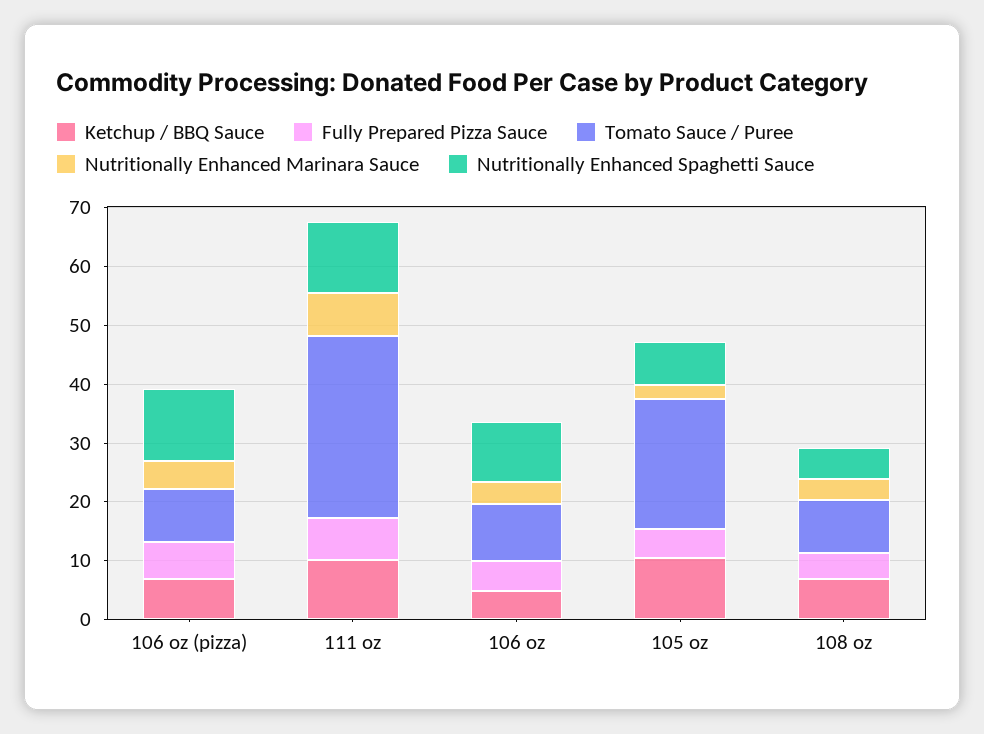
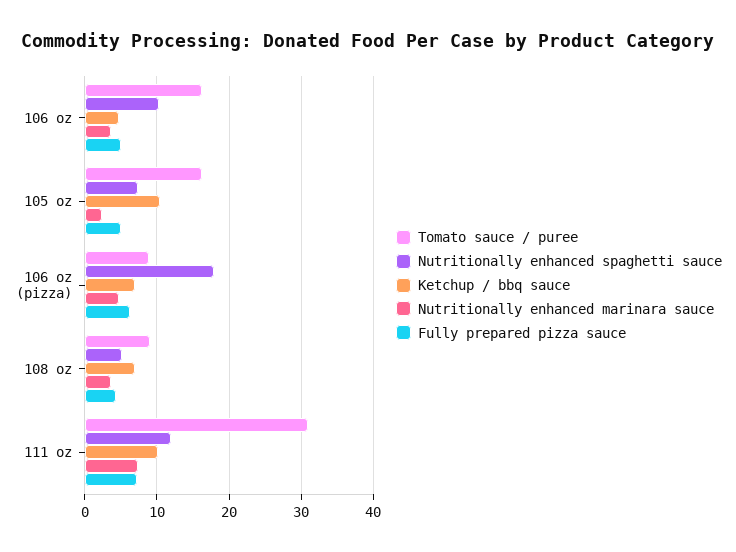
Nutritionally Enhanced Spaghetti Sauce, 106 oz (pizza): 12 -> 18
Tomato Sauce / Puree, 106 oz: 10 -> 16
Tomato Sauce / Puree, 105 oz: 22 -> 16

